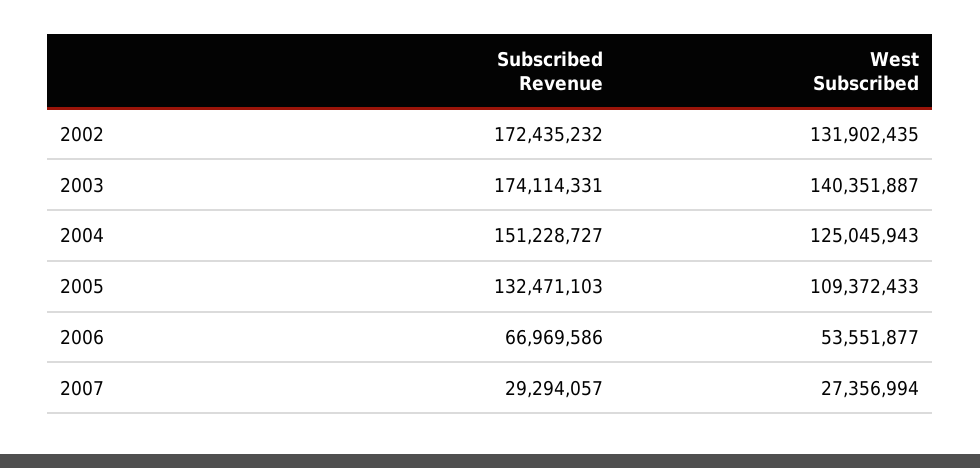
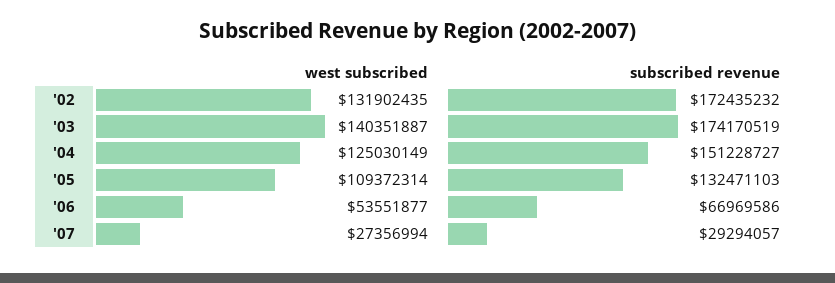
Subscribed Revenue, 2003: 174114331 -> 174170519
West Subscribed, 2004: 125045943 -> 125030149
West Subscribed, 2005: 109372433 -> 109372314

